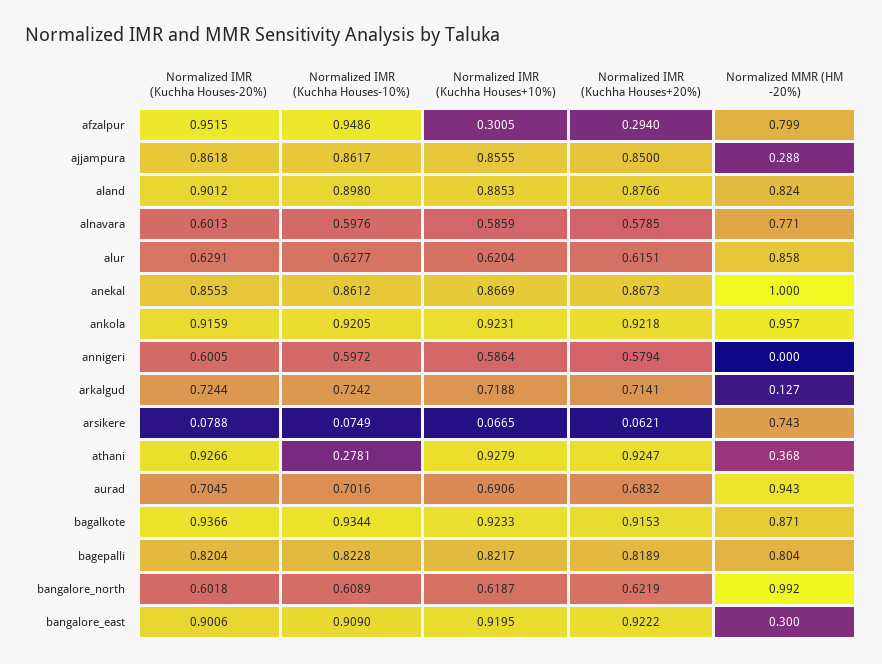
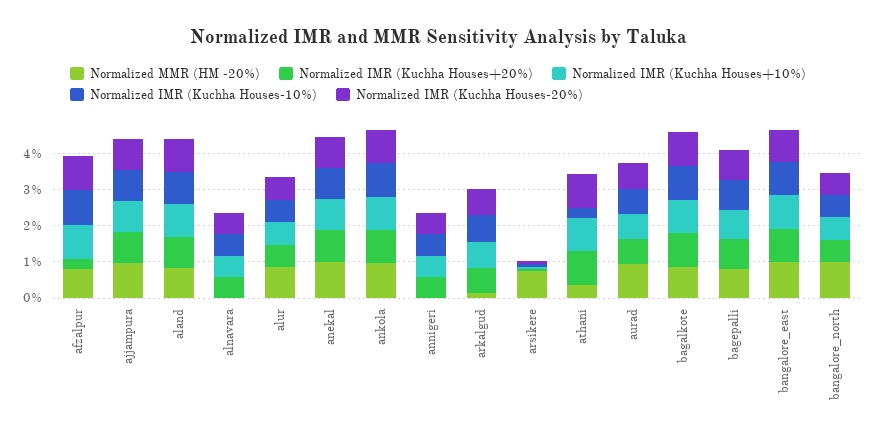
Normalized IMR (Kuchha Houses+10%), afzalpur: 0.3005 -> 1
Normalized MMR (HM -20%), ajjampura: 0.288 -> 1
Normalized MMR (HM -20%), alnavara: 0.771 -> 0
Normalized MMR (HM -20%), bangalore_east: 0.3 -> 1

